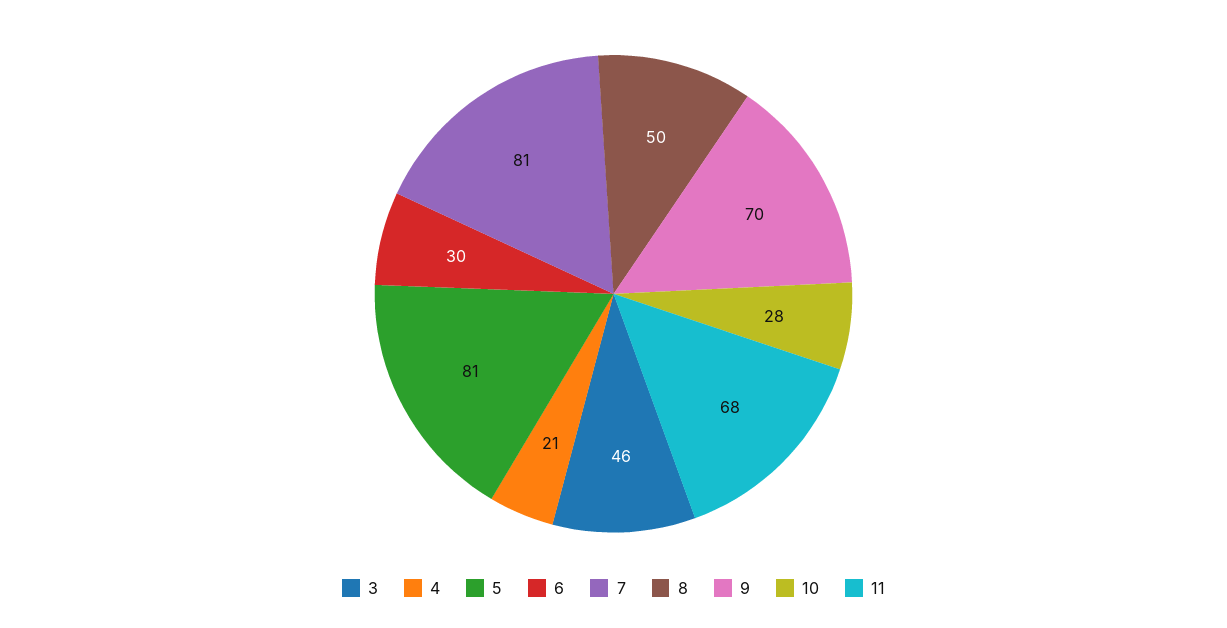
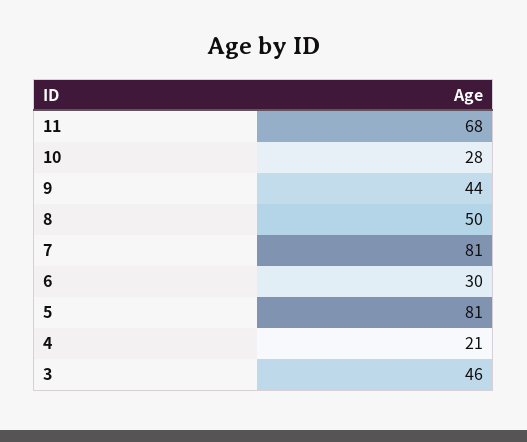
9: 70 -> 44

